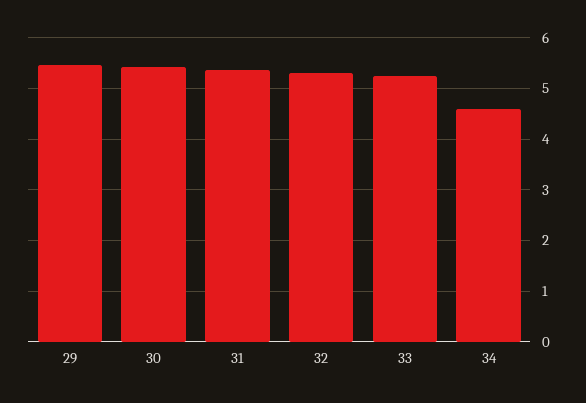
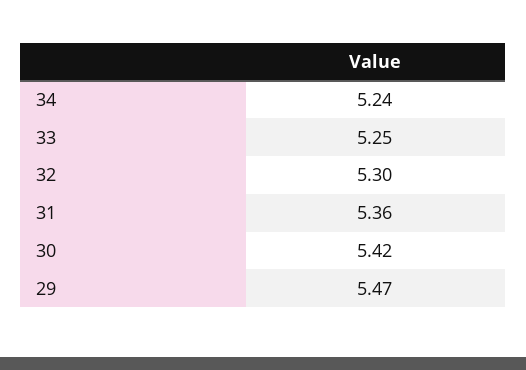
34: 4.6 -> 5.24

